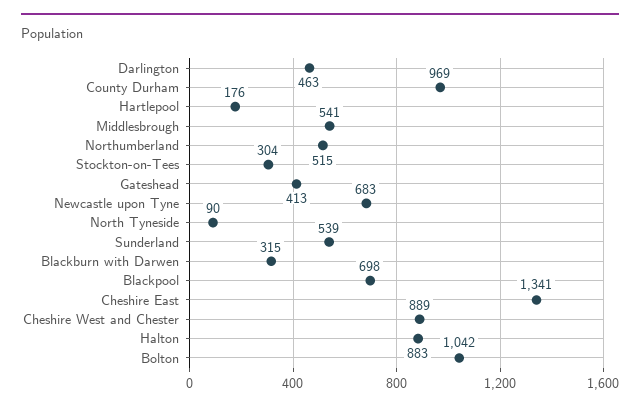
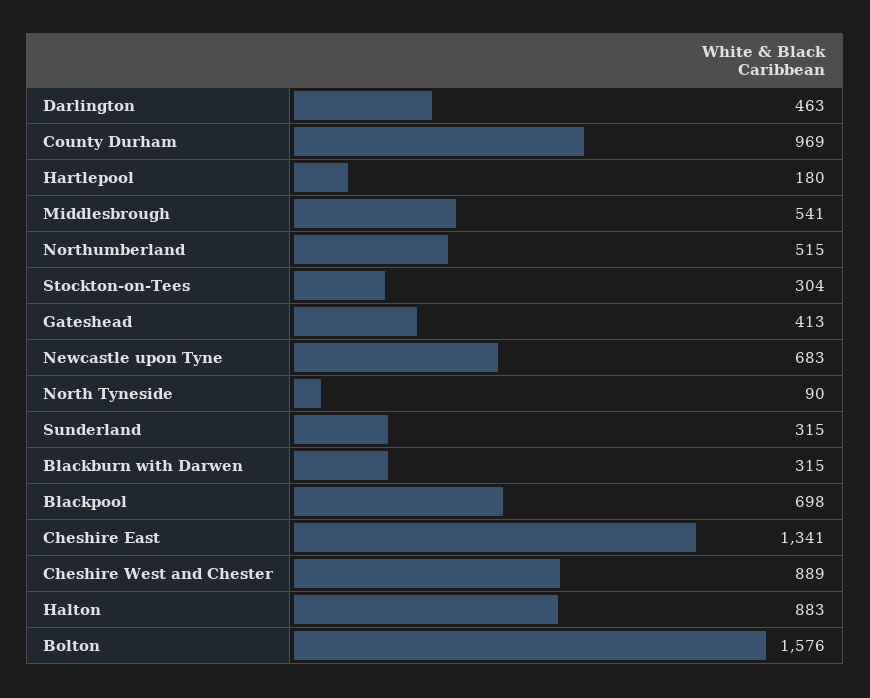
Hartlepool: 176 -> 180
Sunderland: 539 -> 315
Bolton: 1042 -> 1576

